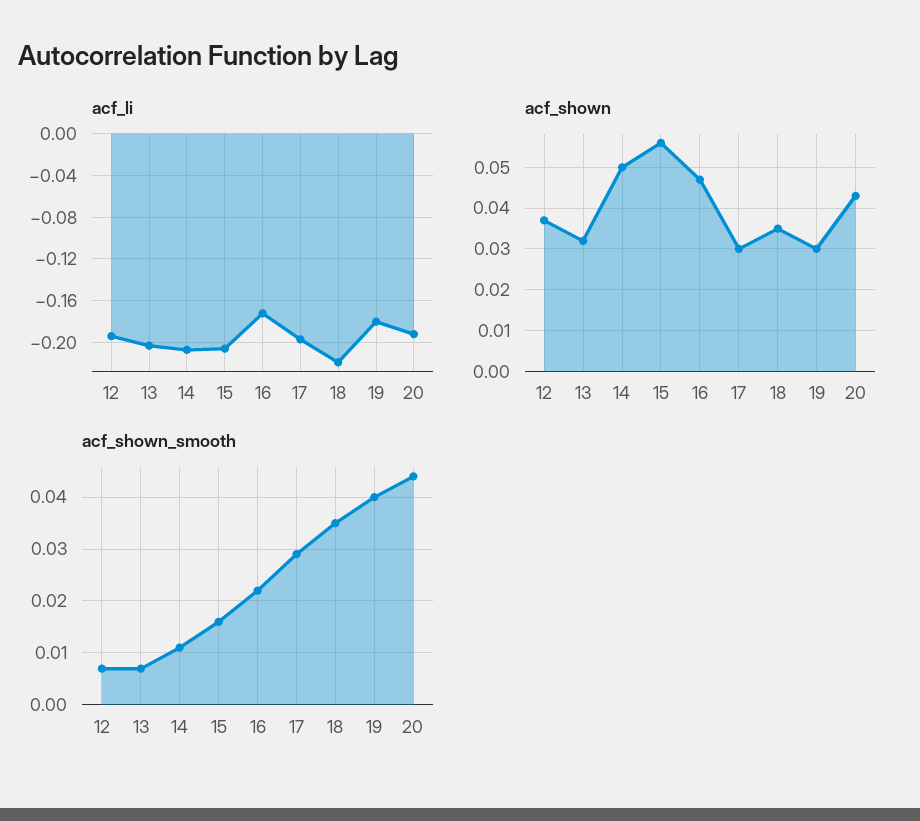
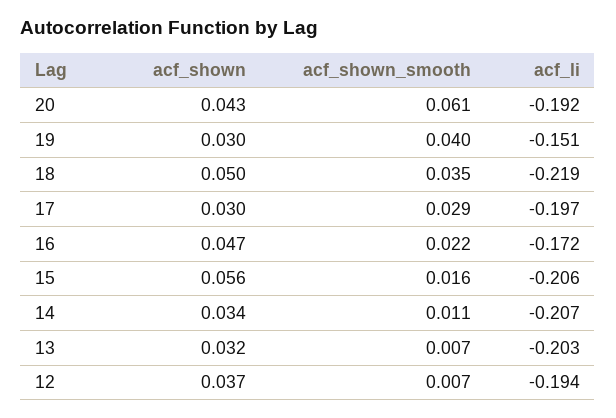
acf_li, 19: -0.18 -> -0.151
acf_shown, 14: 0.05 -> 0.034
acf_shown, 18: 0.035 -> 0.05
acf_shown_smooth, 20: 0.045 -> 0.061

